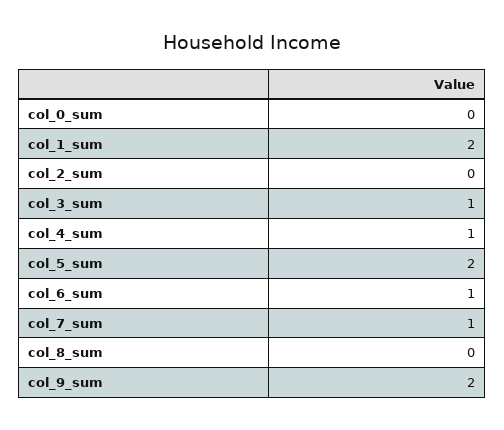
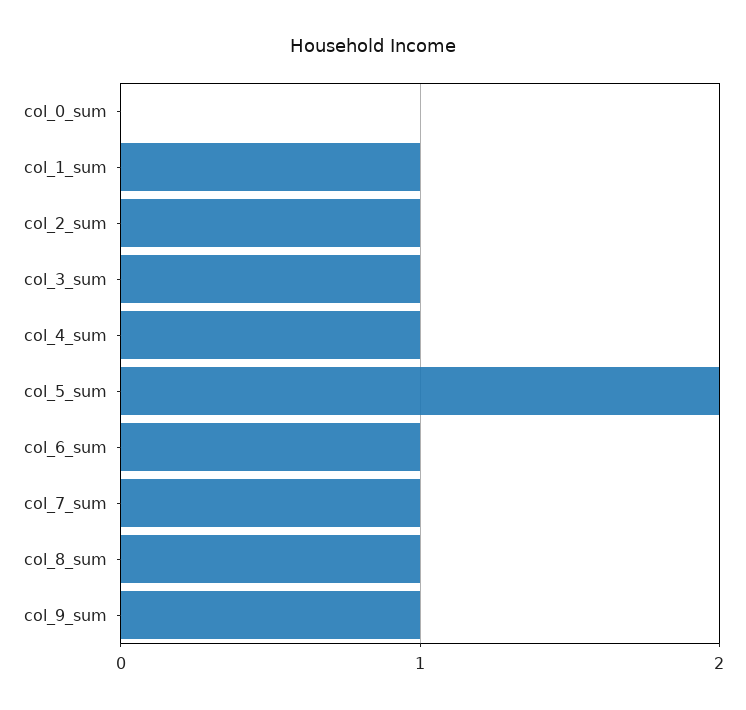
col_1_sum: 2 -> 1
col_2_sum: 0 -> 1
col_8_sum: 0 -> 1
col_9_sum: 2 -> 1

